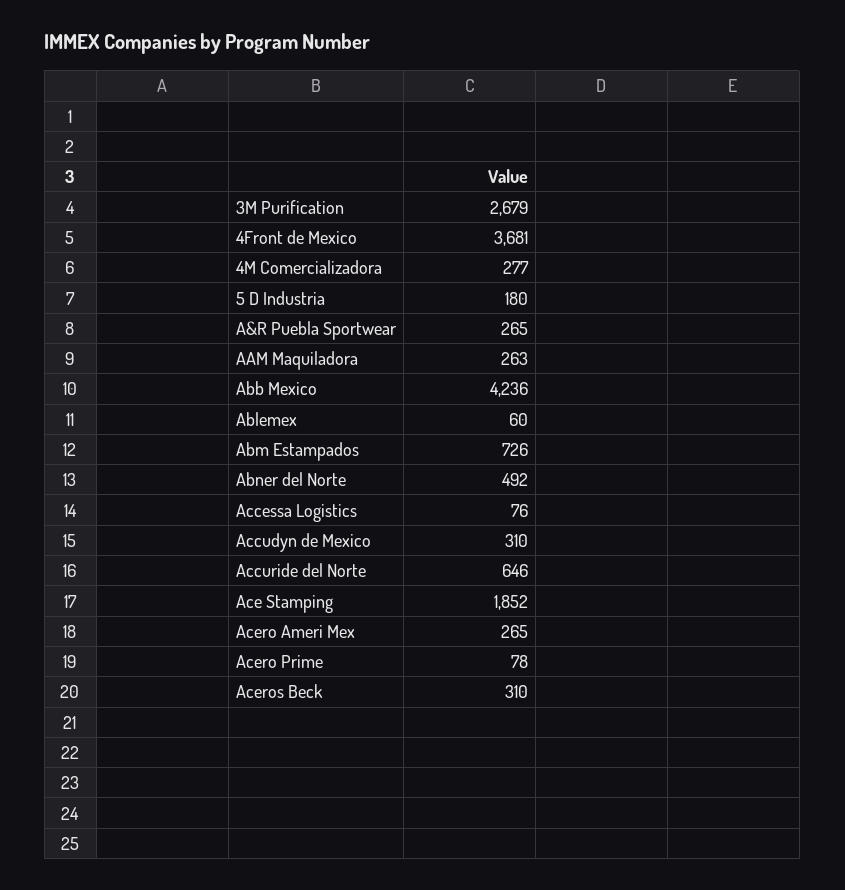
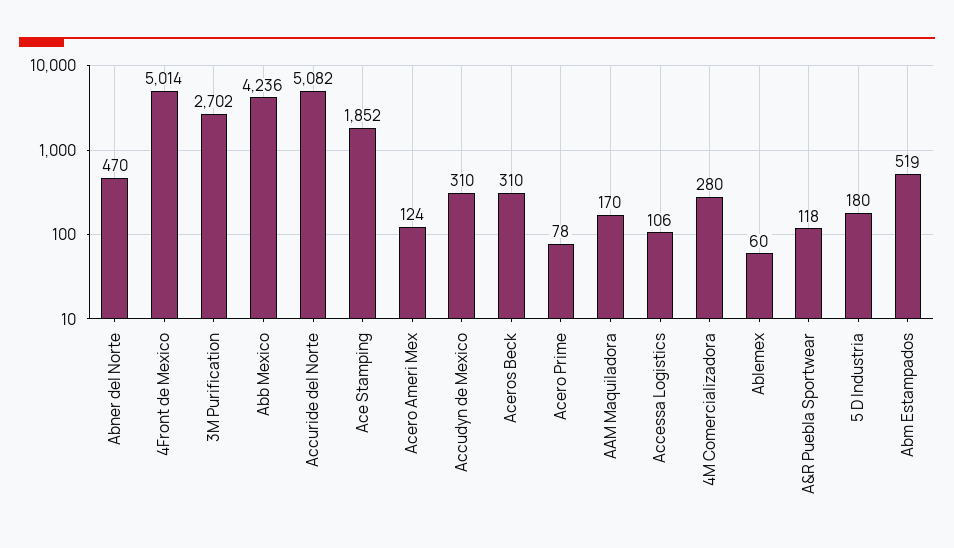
3M Purification: 2679 -> 2702
4Front de Mexico: 3681 -> 5014
4M Comercializadora: 277 -> 280
A&R Puebla Sportwear: 265 -> 118
AAM Maquiladora: 263 -> 170
Abm Estampados: 726 -> 519
Abner del Norte: 492 -> 470
Accessa Logistics: 76 -> 106
Accuride del Norte: 646 -> 5082
Acero Ameri Mex: 265 -> 124

